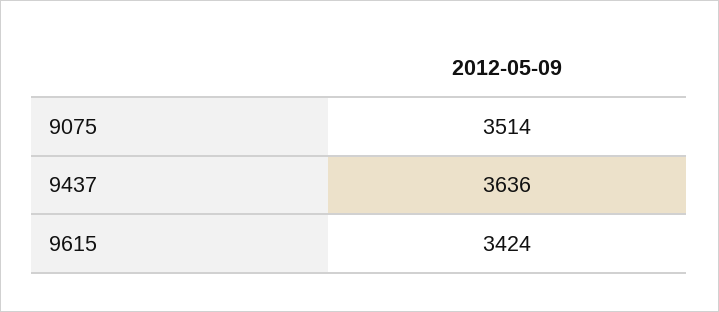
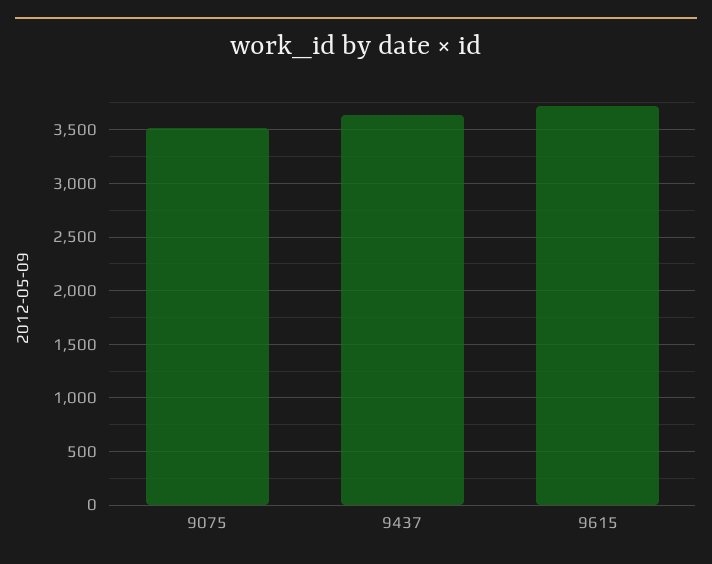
9615: 3424 -> 3700

